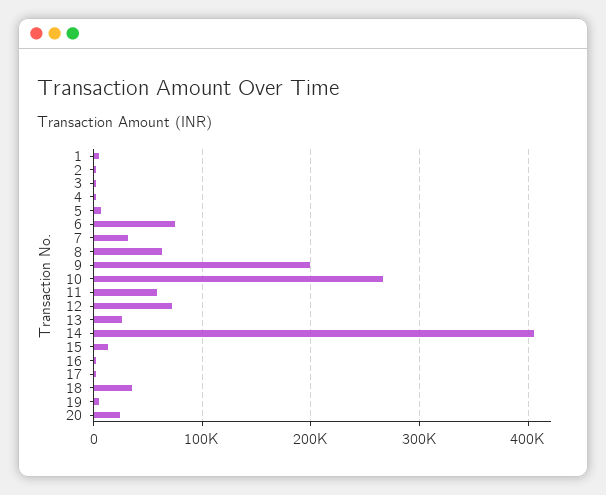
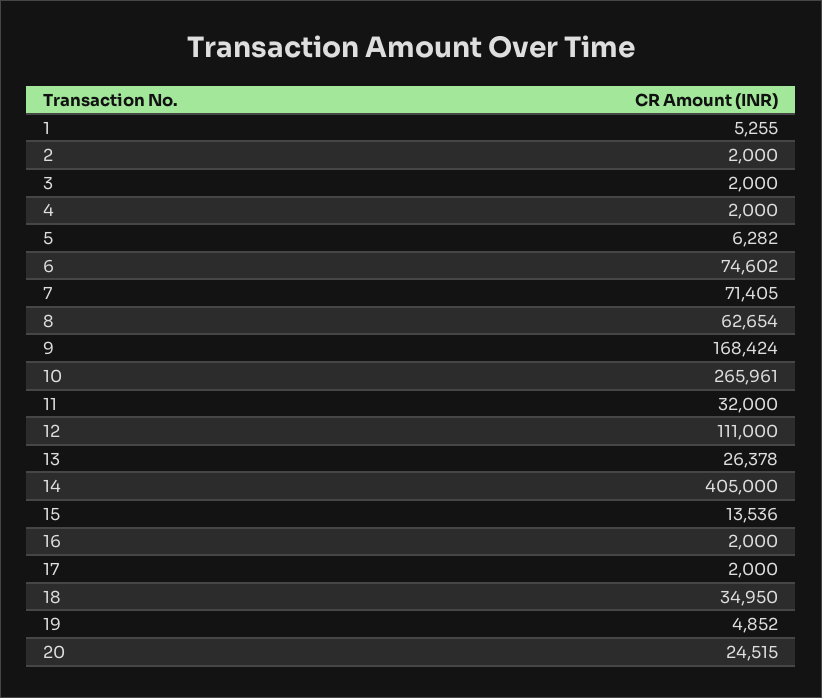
7: 30000 -> 71405
9: 200000 -> 168424
11: 60000 -> 32000
12: 70000 -> 111000

